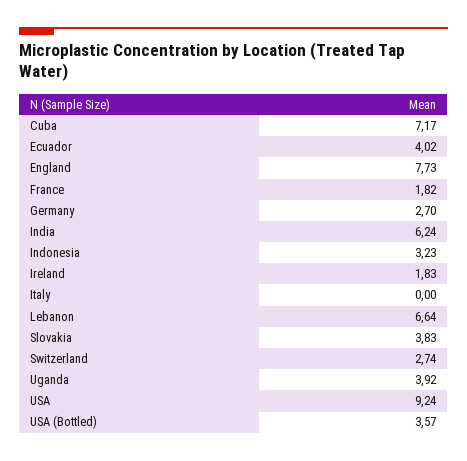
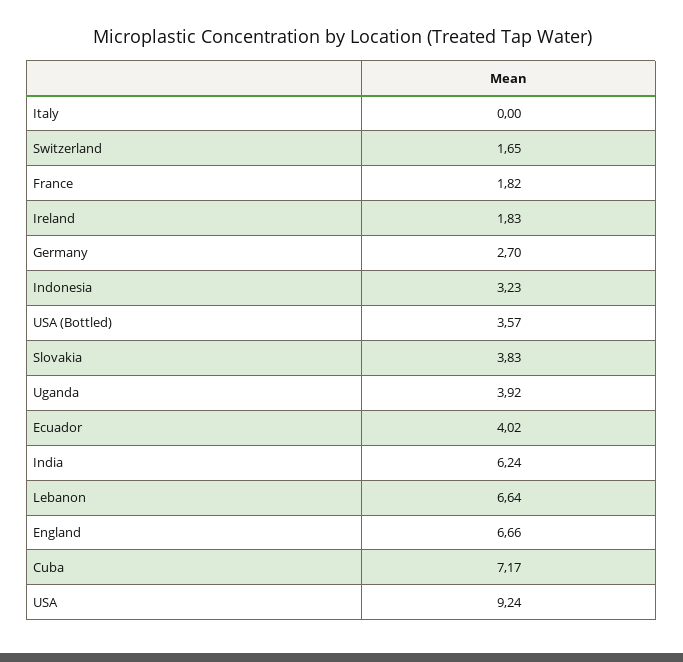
England: 7.73 -> 6.66
Switzerland: 2.74 -> 1.65

